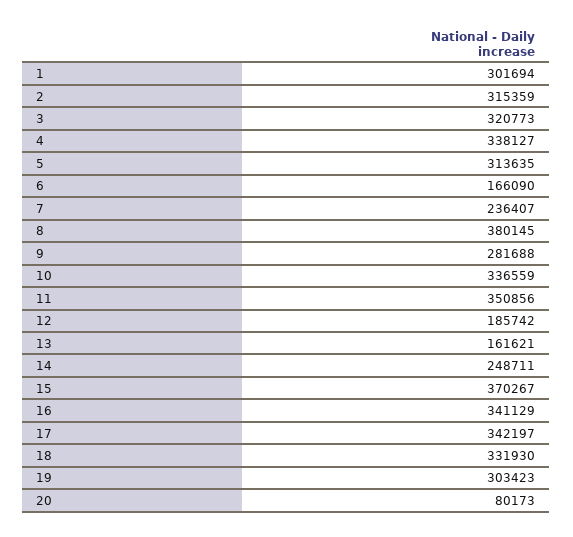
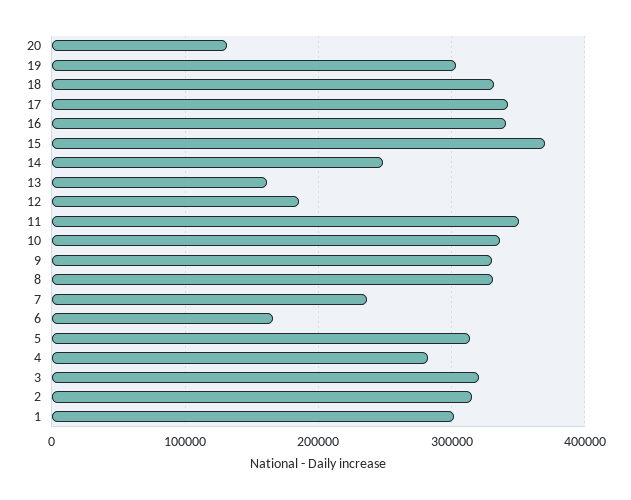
4: 338127 -> 280000
8: 380145 -> 330000
9: 281688 -> 330000
20: 80173 -> 130000

